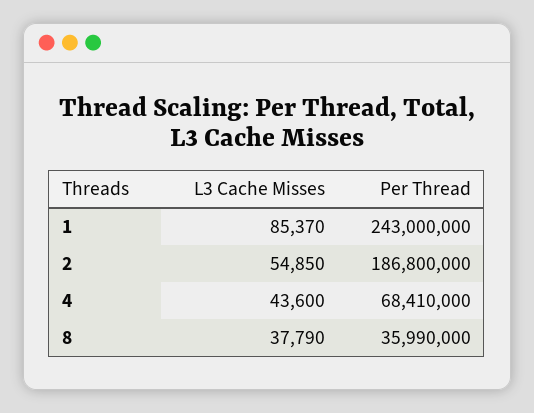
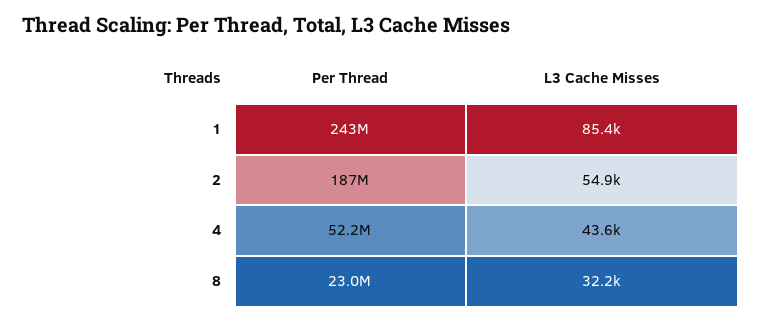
Per Thread, 4: 68410000 -> 52200000
L3 Cache Misses, 8: 37790 -> 32200
Per Thread, 8: 35990000 -> 23000000

